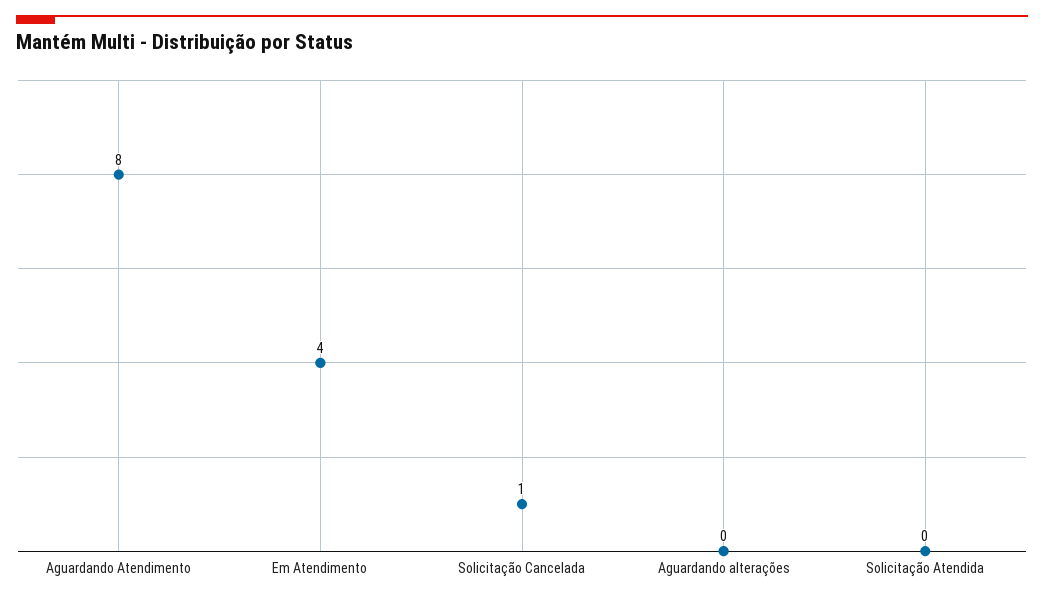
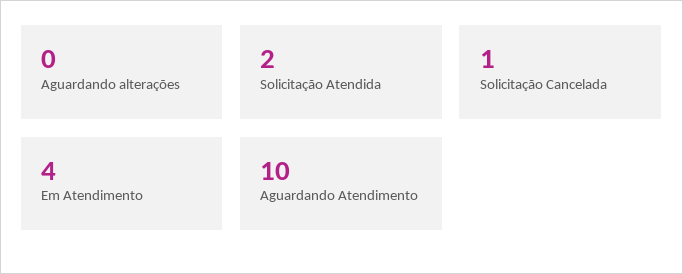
Aguardando Atendimento: 8 -> 10
Solicitação Atendida: 0 -> 2

